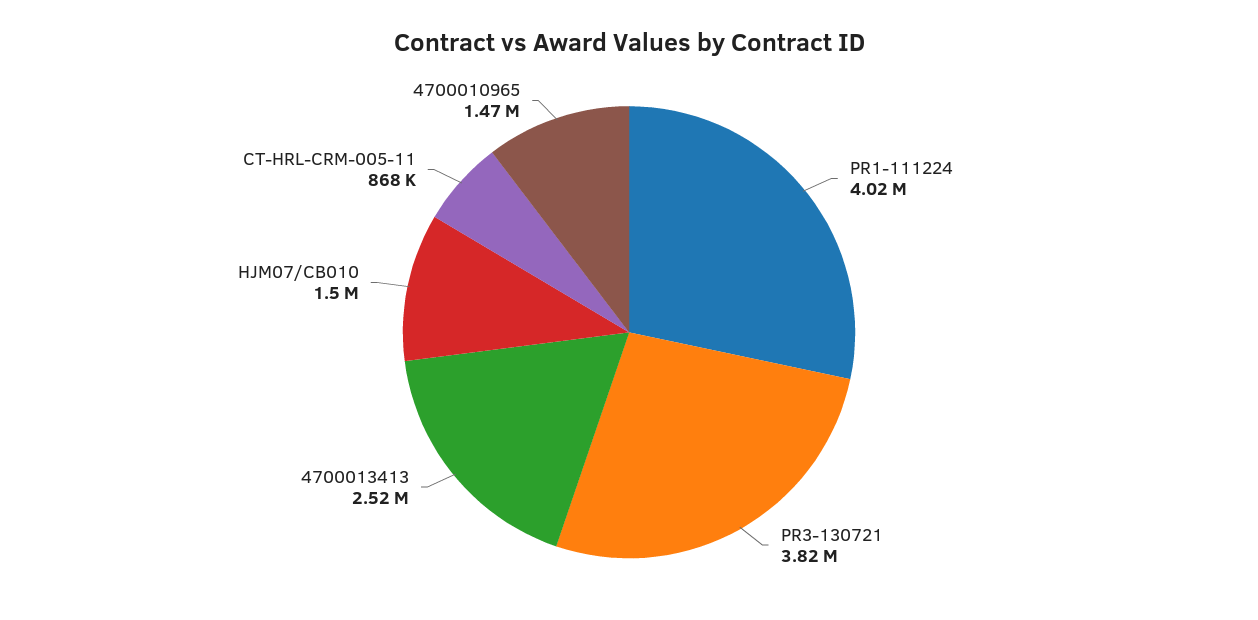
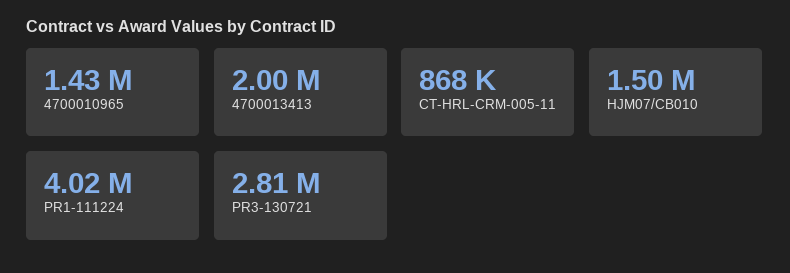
PR3-130721: 3820000 -> 2810000
4700013413: 2520000 -> 2000000
4700010965: 1470000 -> 1430000

